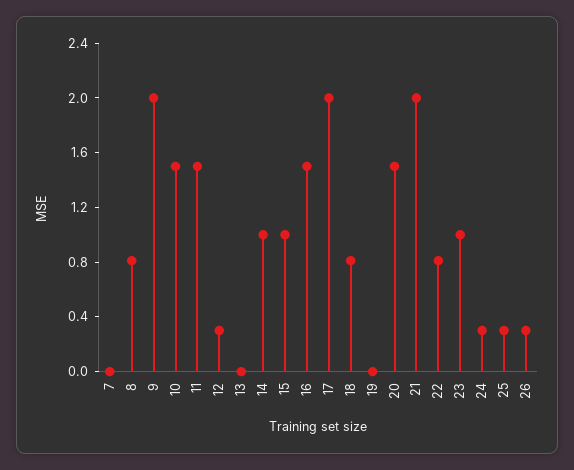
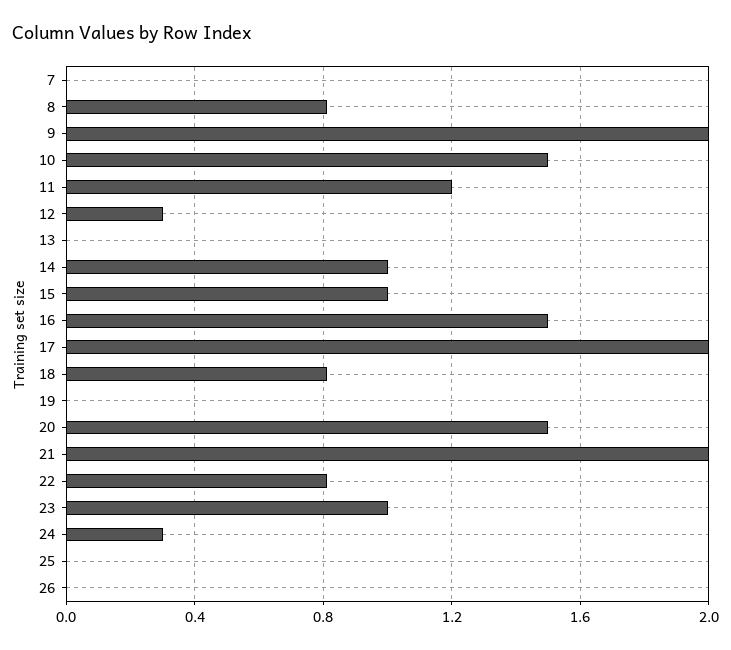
11: 1.5 -> 1.2
25: 0.3 -> 0
26: 0.3 -> 0

